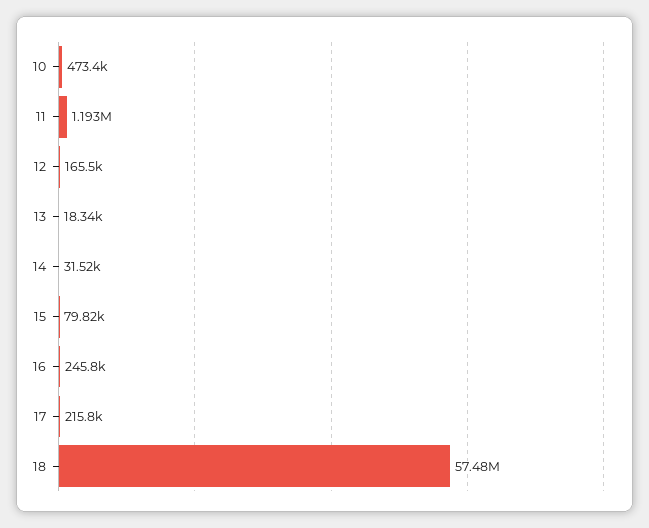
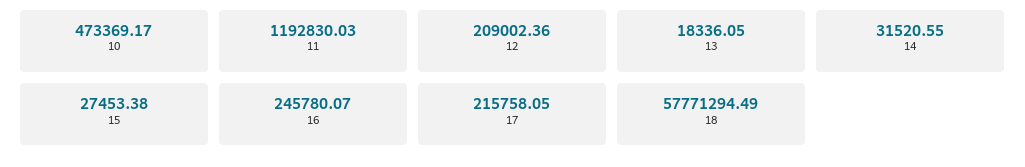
12: 165500 -> 209002.36
15: 79820 -> 27453.38
18: 57480000 -> 57771294.49

